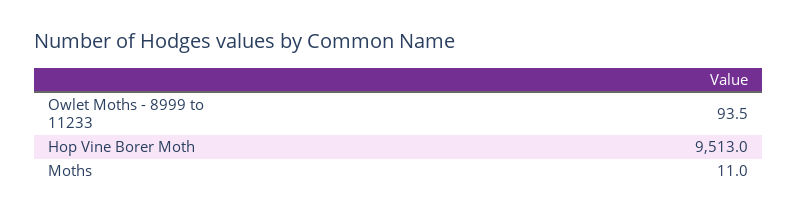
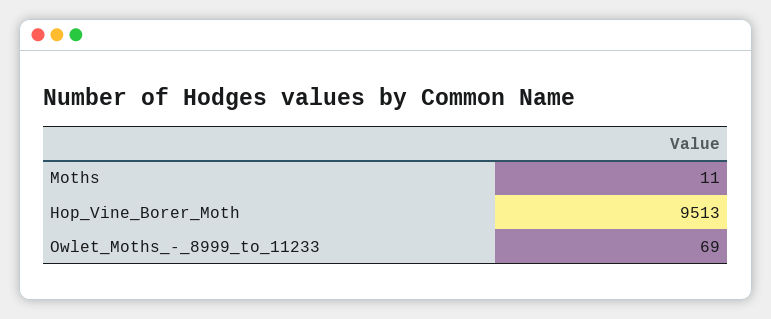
Owlet Moths - 8999 to 11233: 93.5 -> 69

